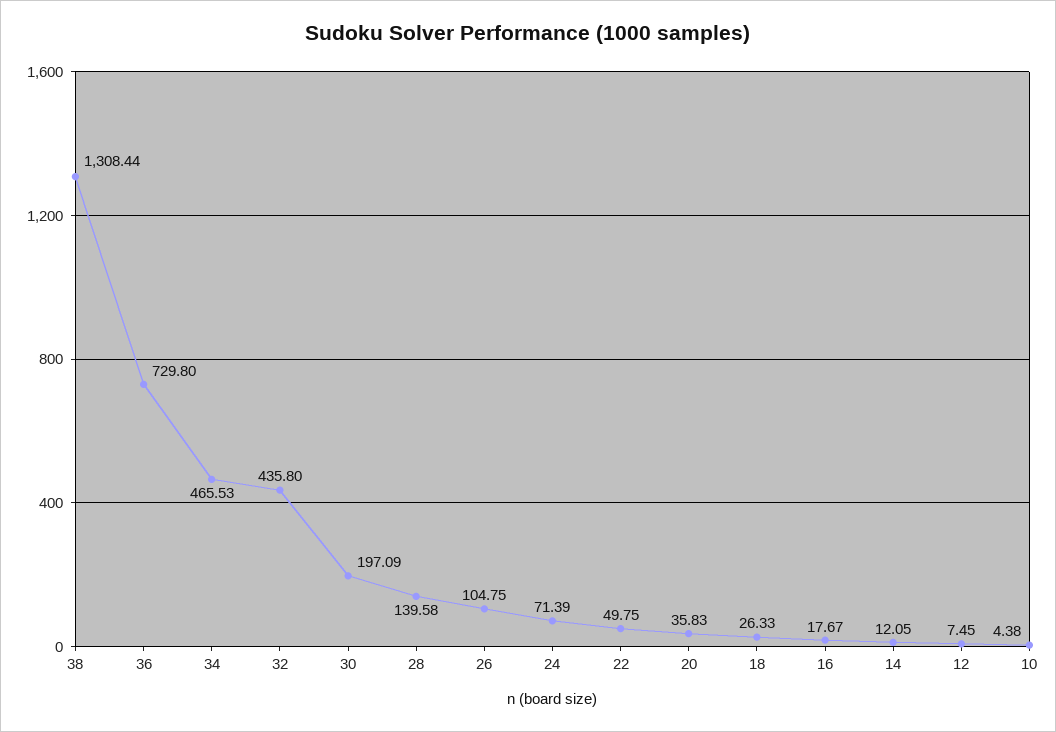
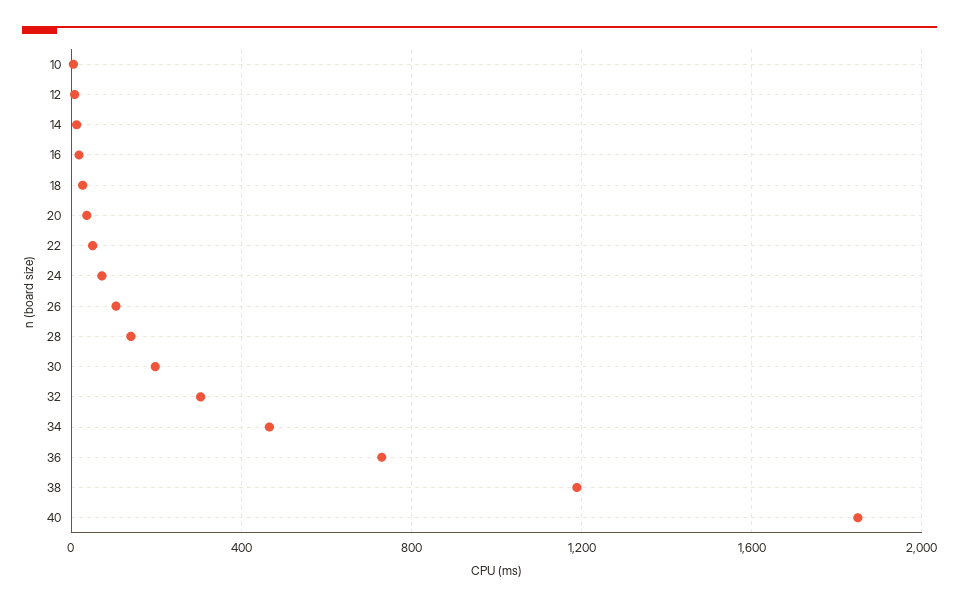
38: 1308.44 -> 1200
32: 435.8 -> 300
40: none -> 1850

